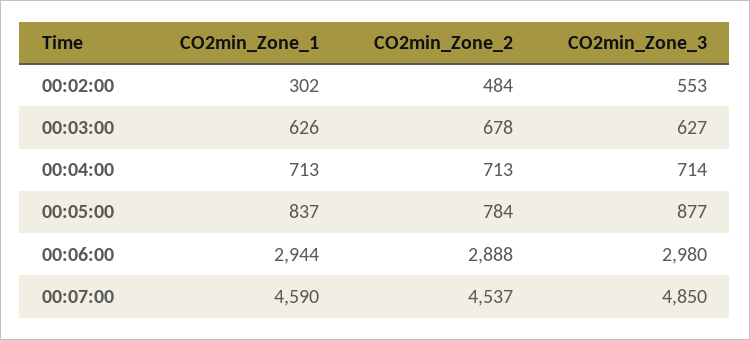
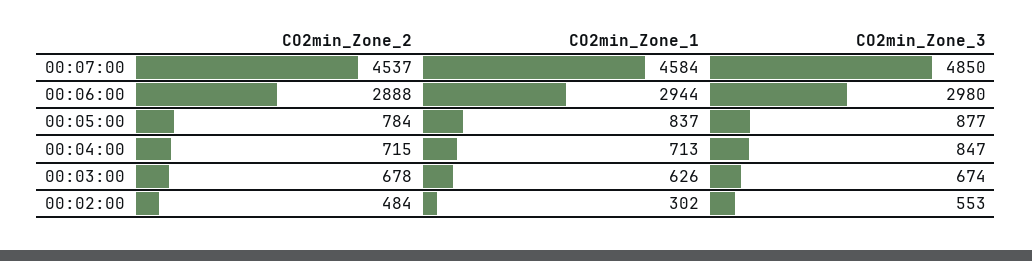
CO2min_Zone_3, 00:03:00: 627 -> 674
CO2min_Zone_2, 00:04:00: 713 -> 715
CO2min_Zone_3, 00:04:00: 714 -> 847
CO2min_Zone_1, 00:07:00: 4590 -> 4584

